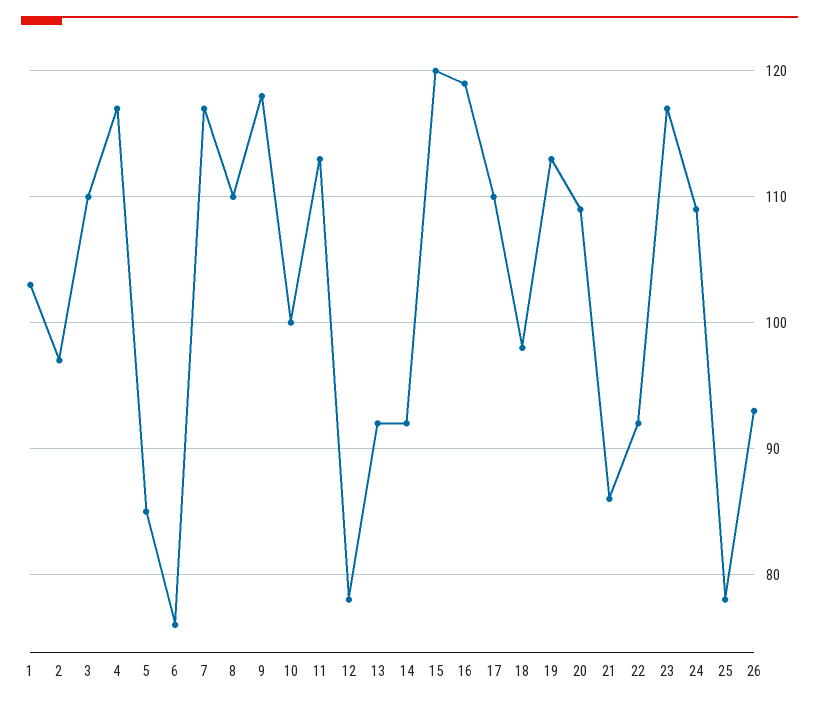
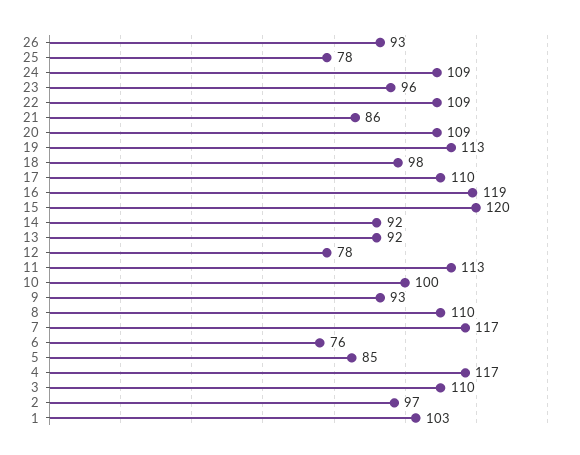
9: 118 -> 93
22: 92 -> 109
23: 117 -> 96

